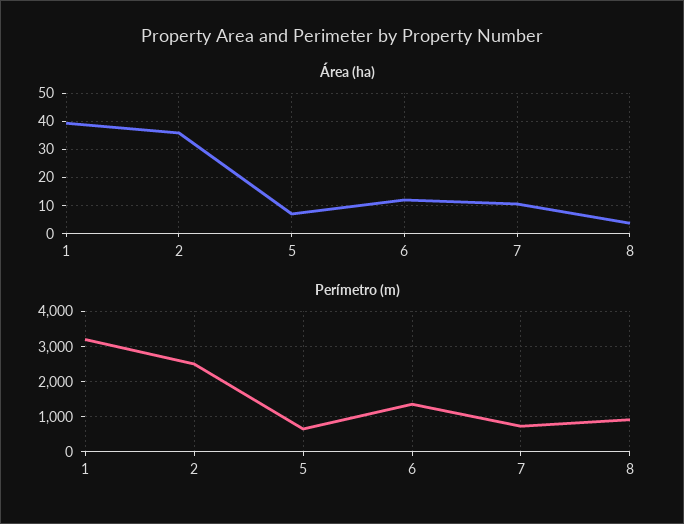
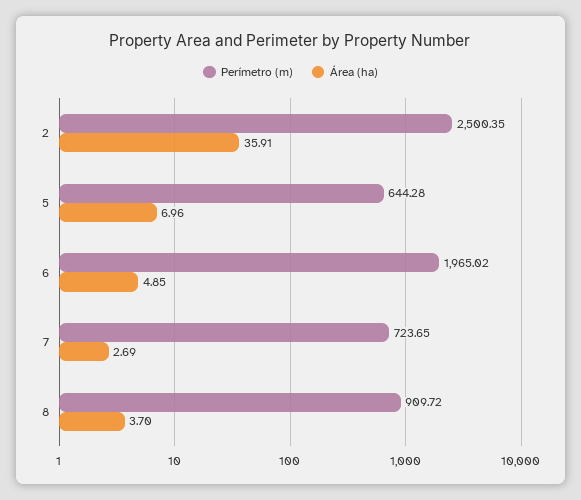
Área (ha), 1: 40 -> none
Área (ha), 6: 12.5 -> 4.85
Área (ha), 7: 10 -> 2.69
Perímetro (m), 1: 3200 -> none
Perímetro (m), 6: 1400 -> 1965.02

